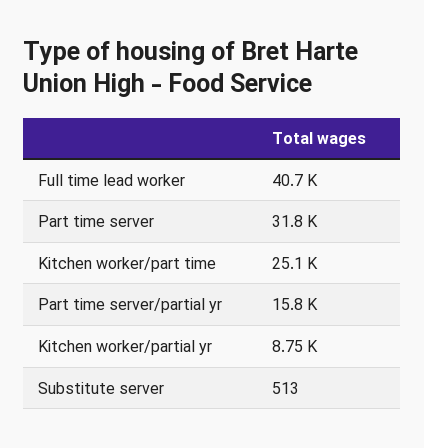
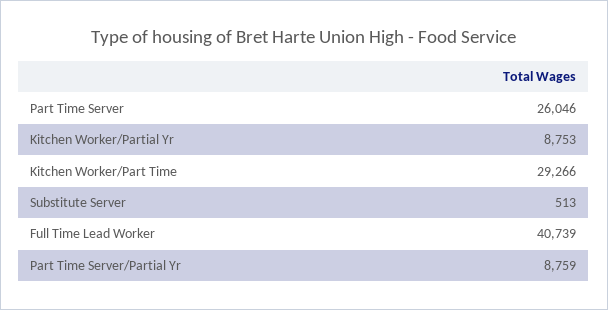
Part time server: 31800 -> 26046
Kitchen worker/part time: 25100 -> 29266
Part time server/partial yr: 15800 -> 8759

